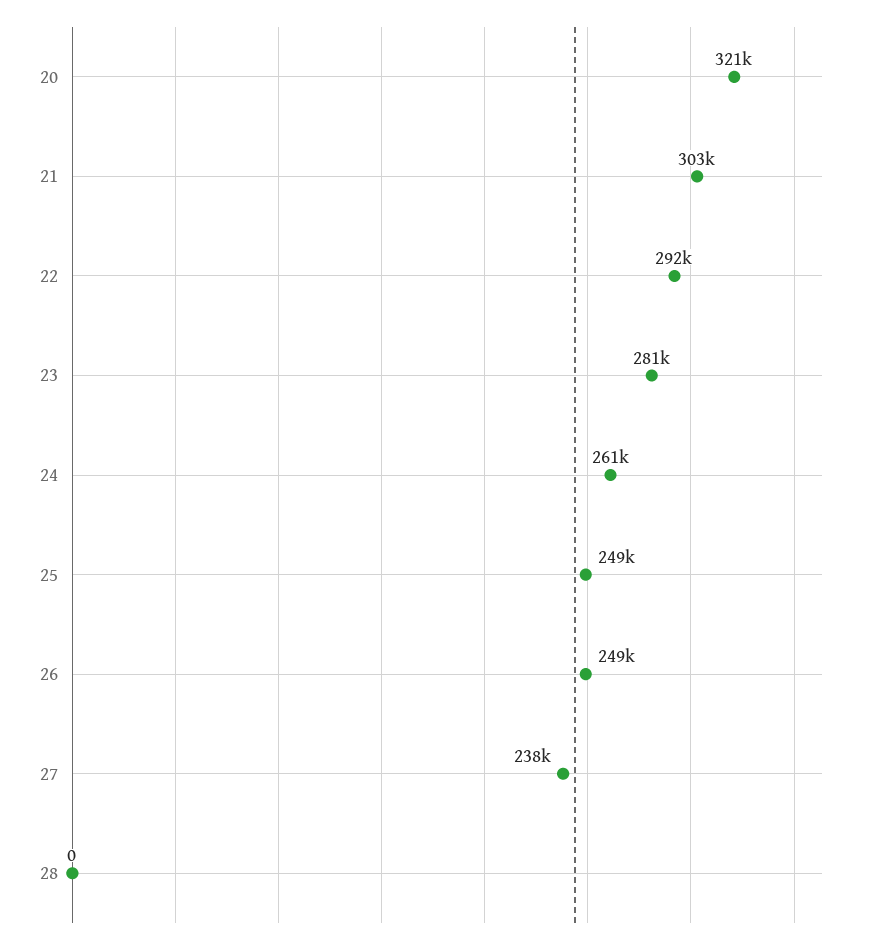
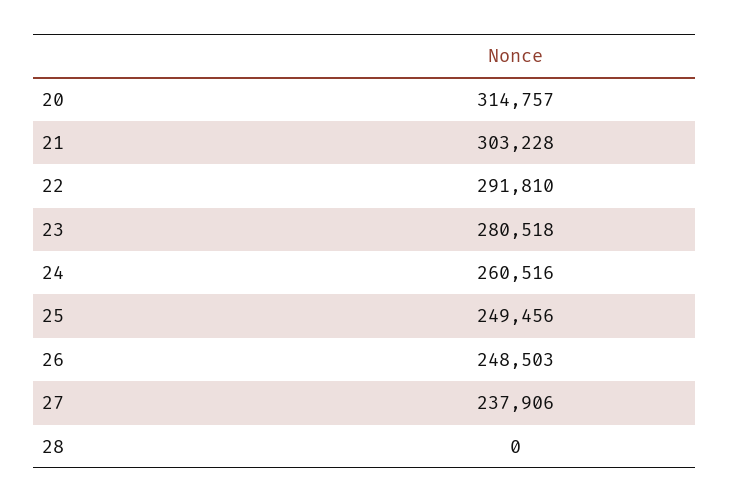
20: 321000 -> 314757

